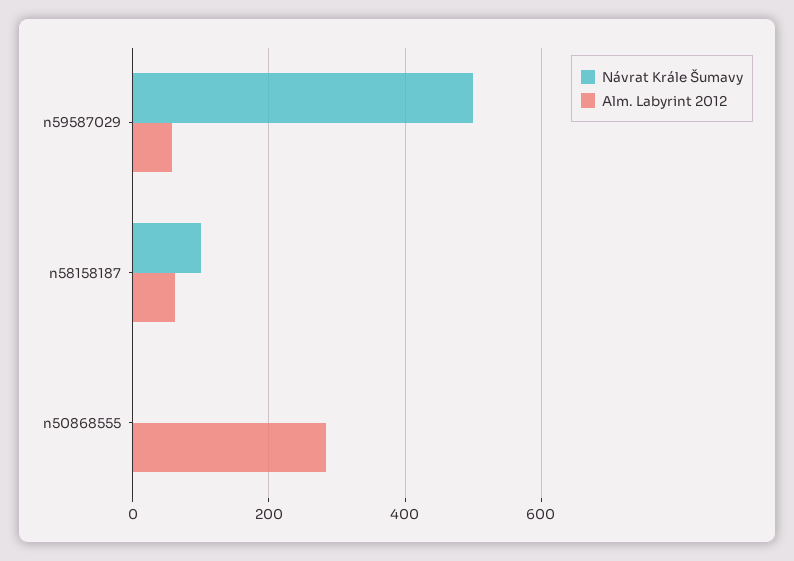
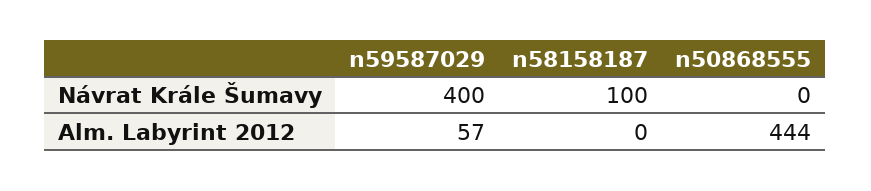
Návrat Krále Šumavy, n59587029: 500 -> 400
Alm. Labyrint 2012, n58158187: 60 -> 0
Alm. Labyrint 2012, n50868555: 280 -> 444

